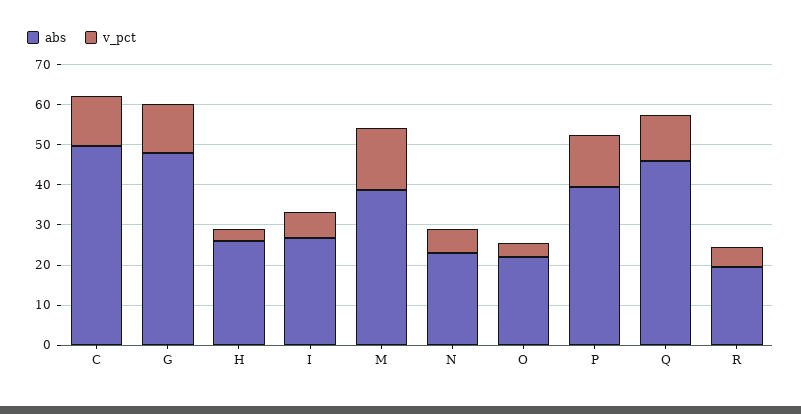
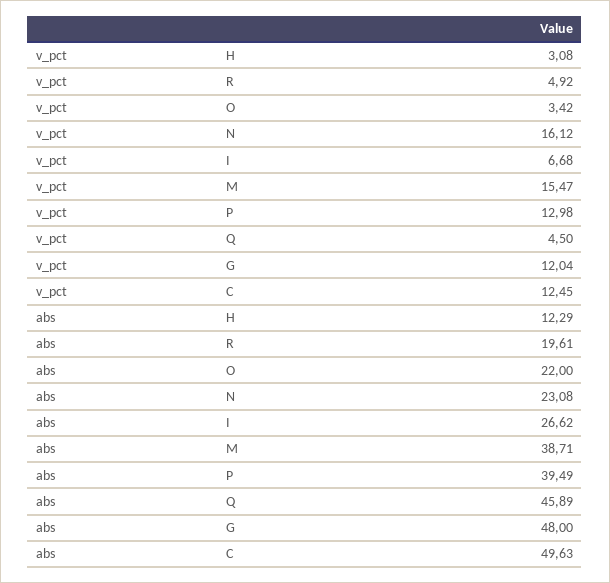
abs, H: 26 -> 12.29
v_pct, N: 6 -> 16.12
v_pct, Q: 12 -> 4.5

